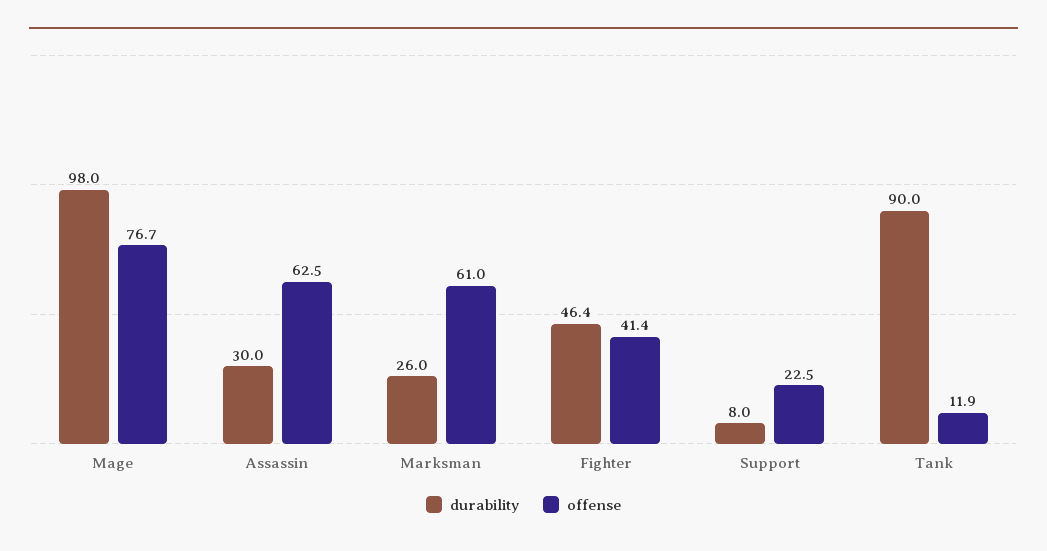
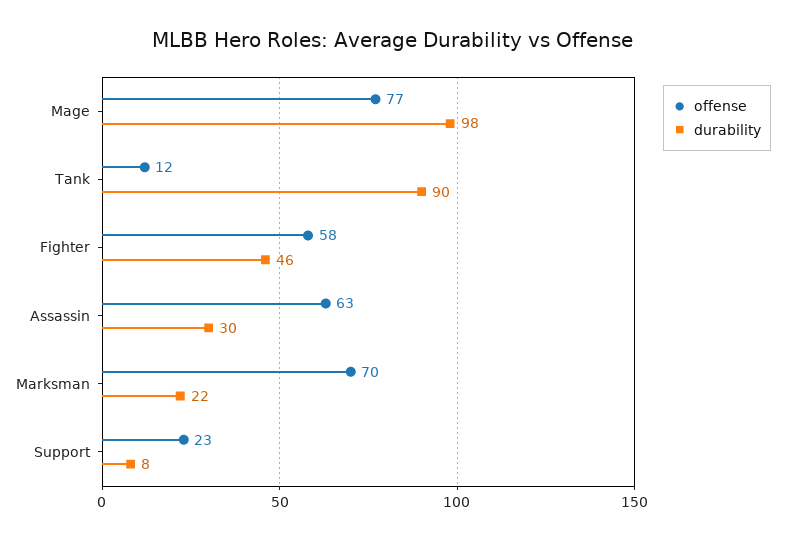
durability, Marksman: 26 -> 22
offense, Marksman: 61 -> 70
offense, Fighter: 41.4 -> 58

